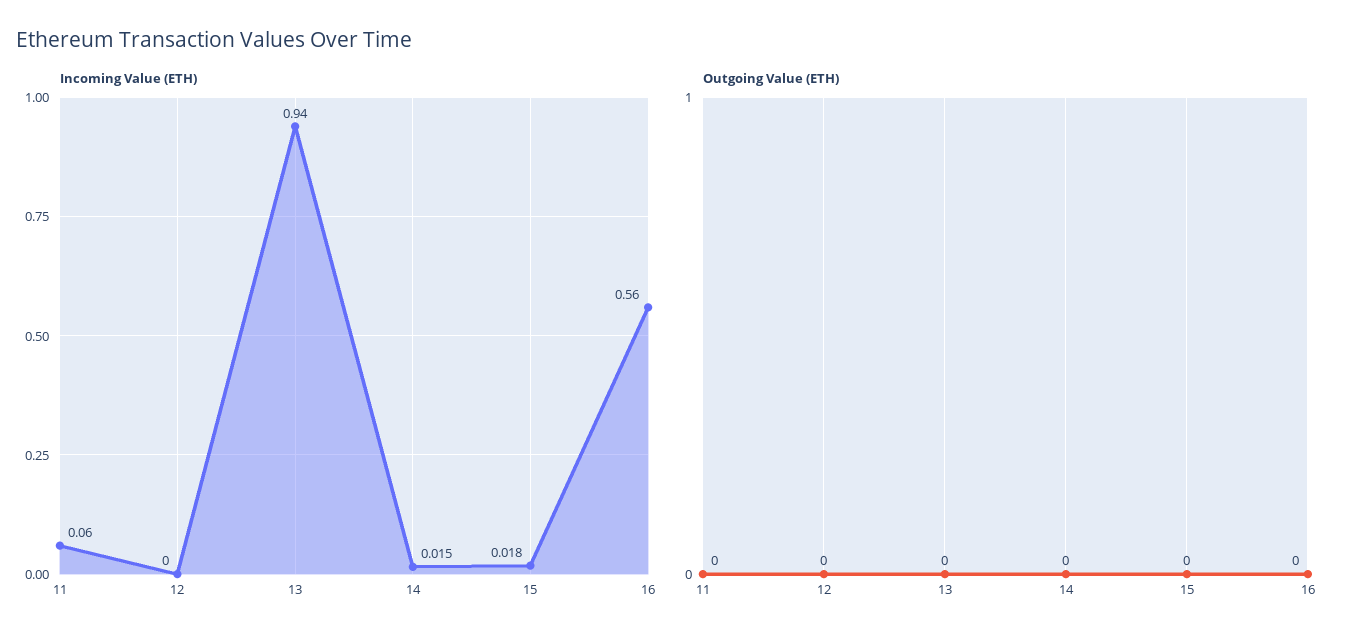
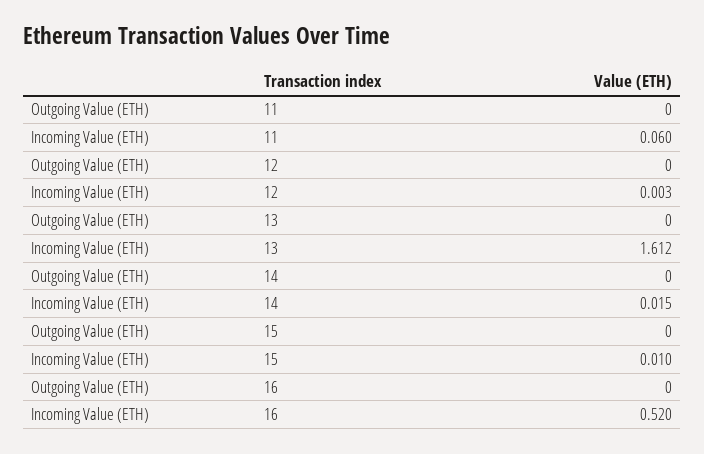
Incoming Value (ETH), 12: 0 -> 0.003
Incoming Value (ETH), 13: 0.94 -> 1.612
Incoming Value (ETH), 15: 0.018 -> 0.01
Incoming Value (ETH), 16: 0.56 -> 0.52

